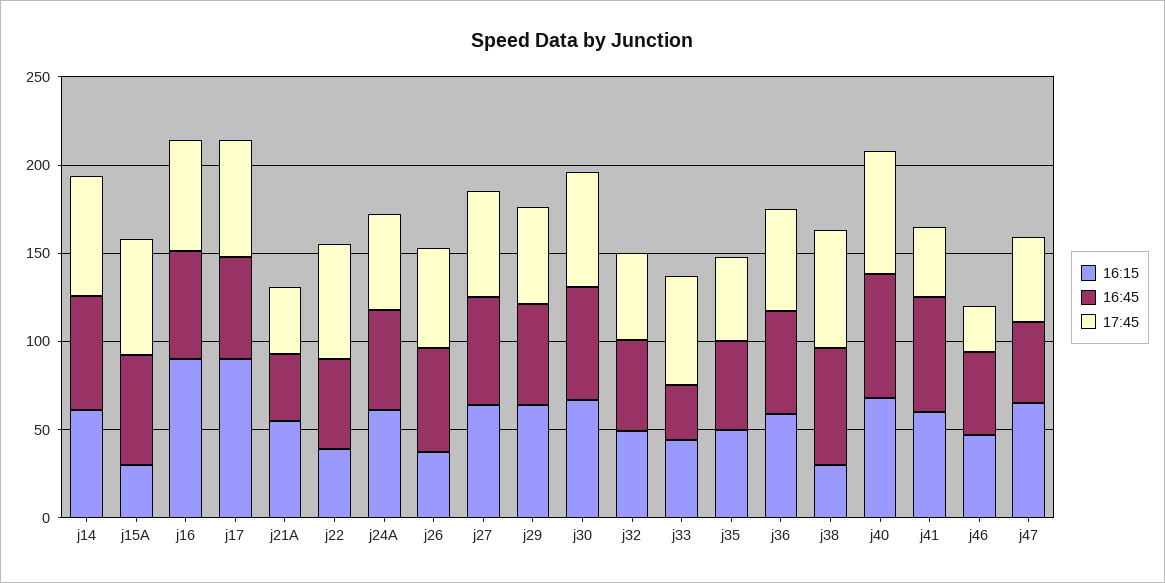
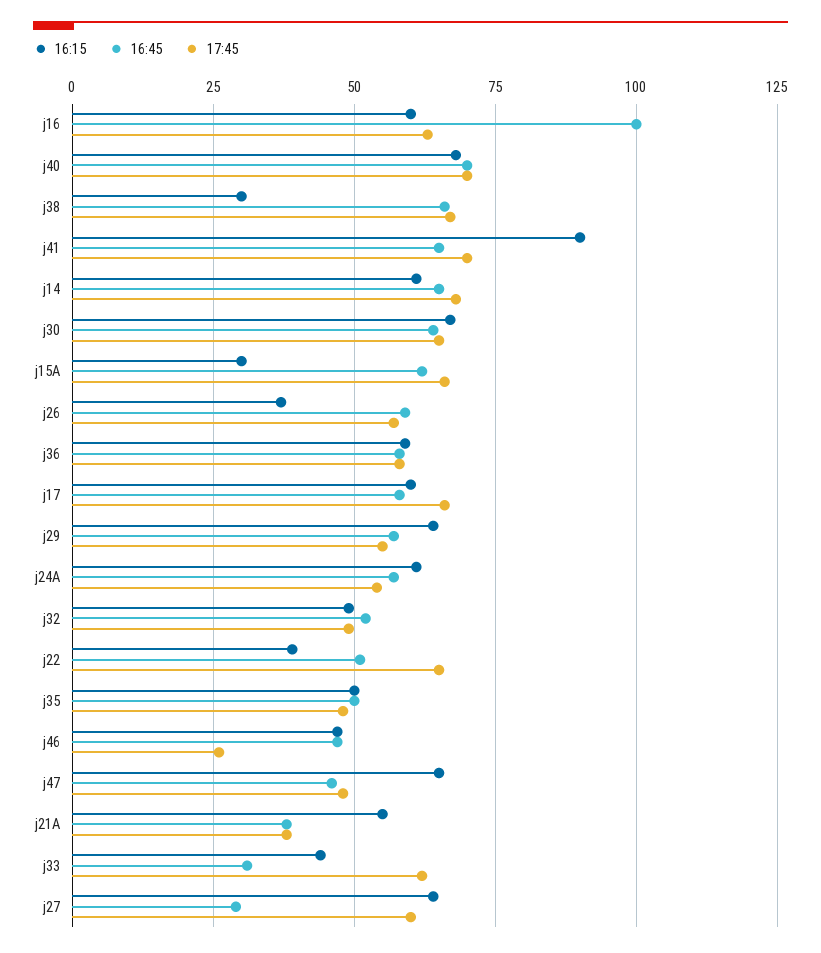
16:15, j16: 90 -> 60
16:45, j16: 60 -> 100
16:15, j17: 90 -> 60
16:45, j27: 60 -> 30
16:15, j41: 60 -> 90
17:45, j41: 40 -> 70

